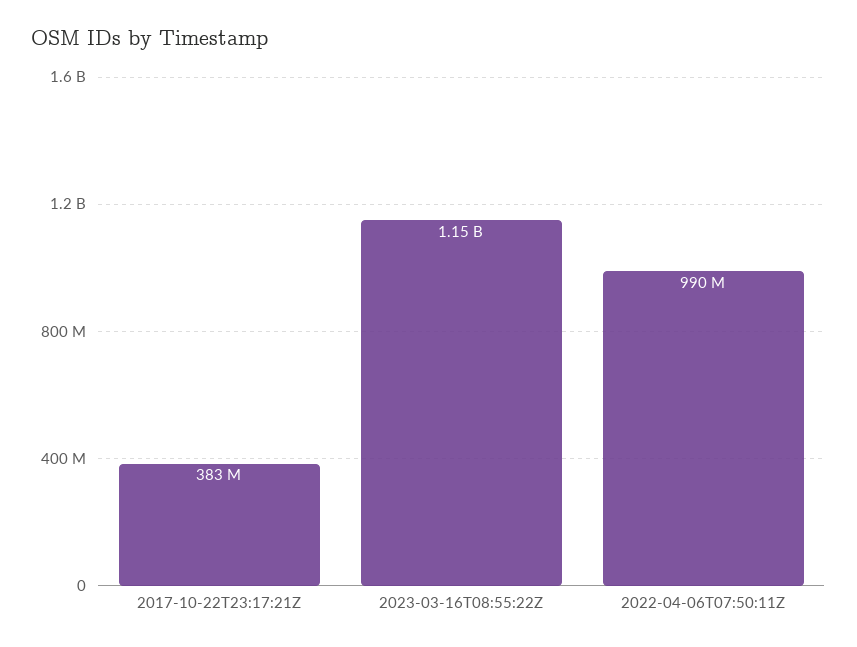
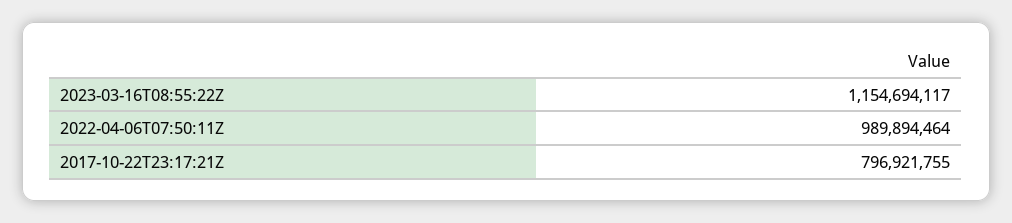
2017-10-22T23:17:21Z: 383000000 -> 796921755

